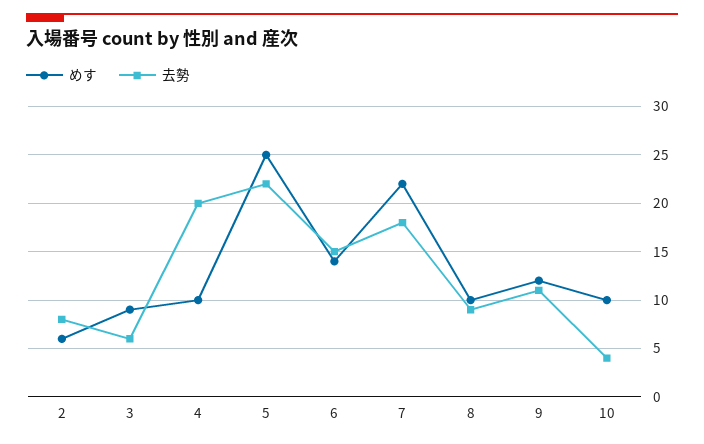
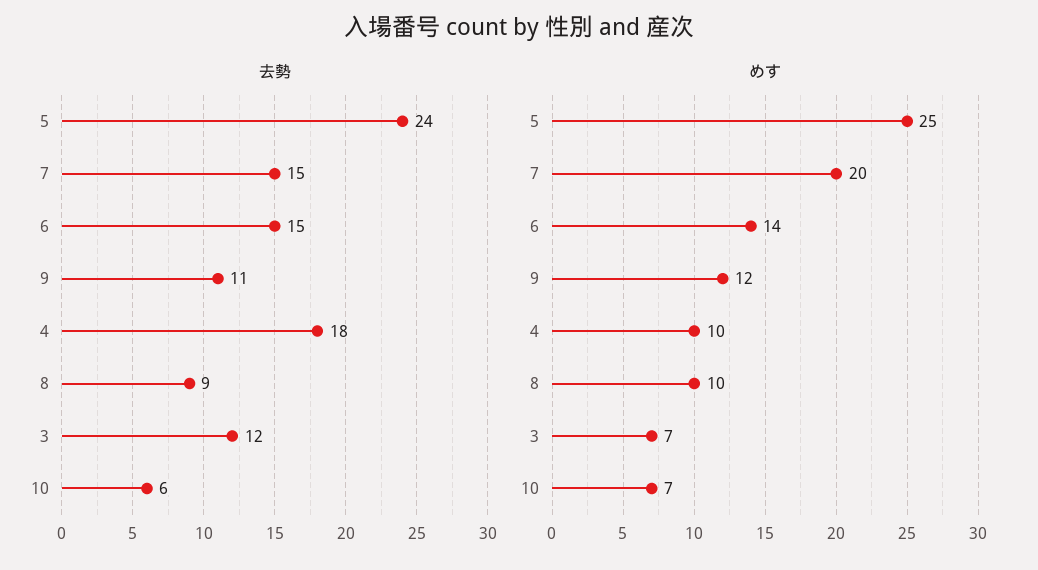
めす, 2: 6 -> none
去勢, 2: 8 -> none
めす, 3: 9 -> 7
去勢, 3: 6 -> 12
去勢, 4: 20 -> 18
去勢, 5: 22 -> 24
めす, 7: 22 -> 20
去勢, 7: 18 -> 15
めす, 10: 10 -> 7
去勢, 10: 4 -> 6

